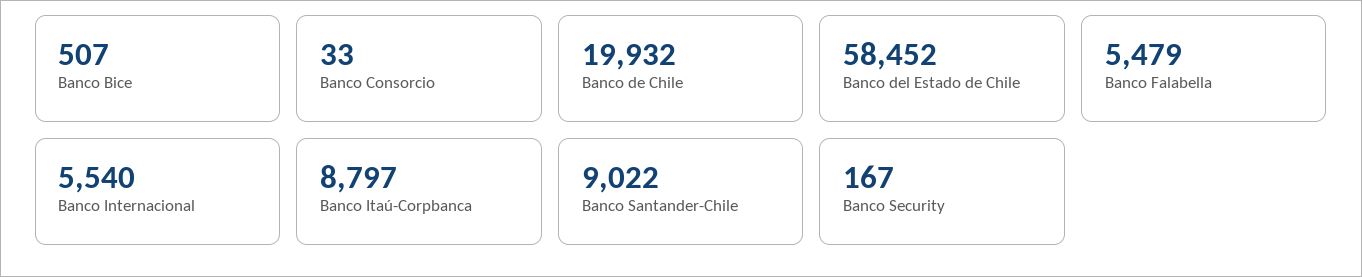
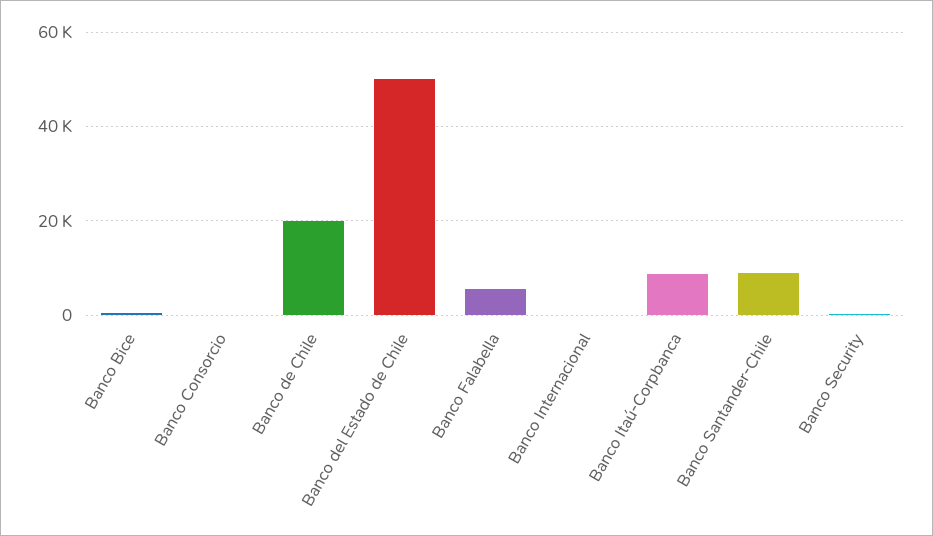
Banco del Estado de Chile: 58452 -> 50000
Banco Internacional: 5540 -> 0

